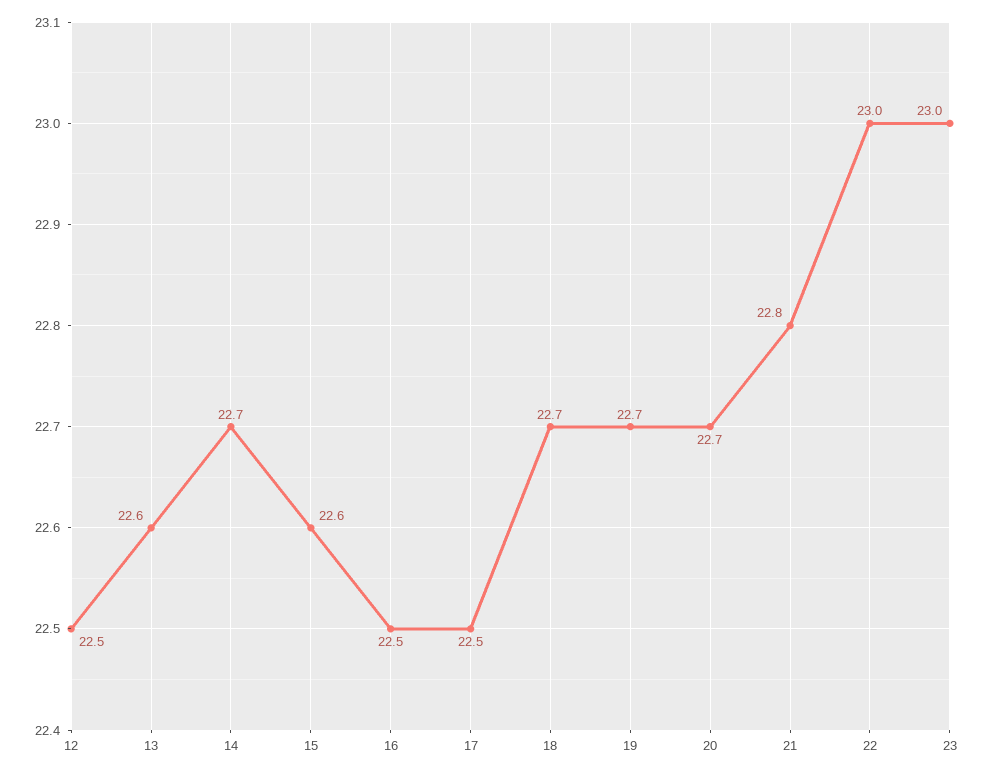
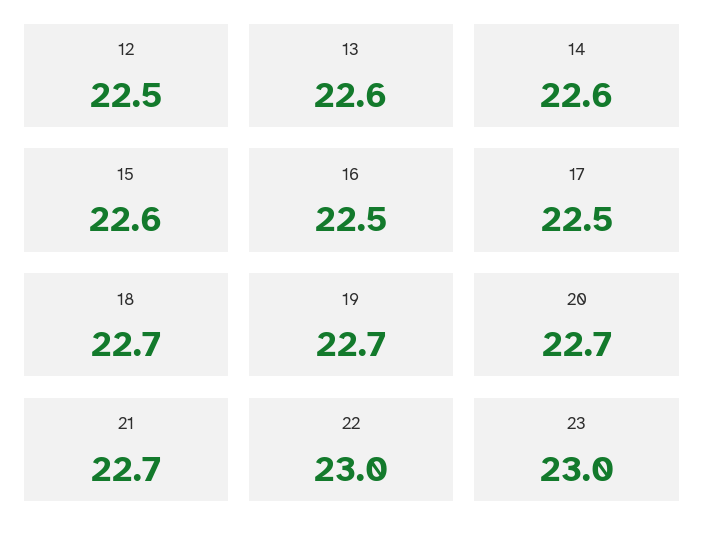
14: 22.7 -> 22.6
21: 22.8 -> 22.7

